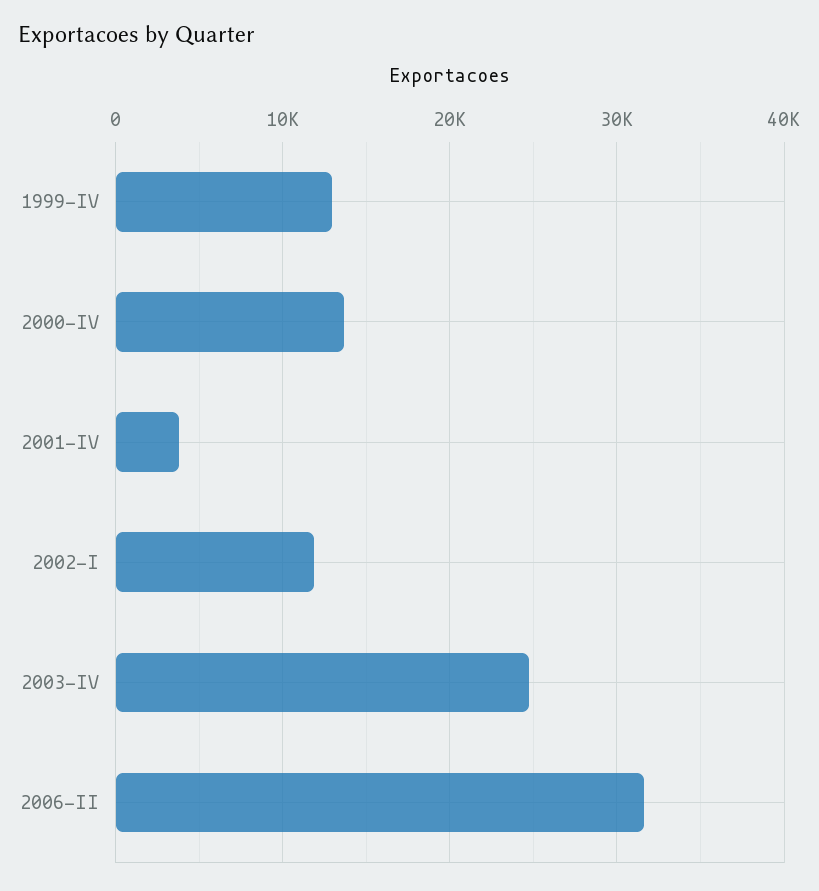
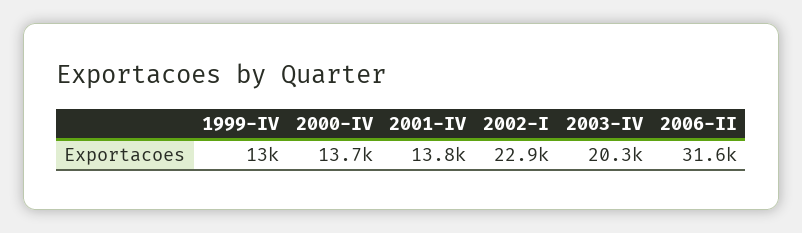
2001-IV: 4000 -> 13800
2002-I: 12000 -> 22900
2003-IV: 25000 -> 20300

